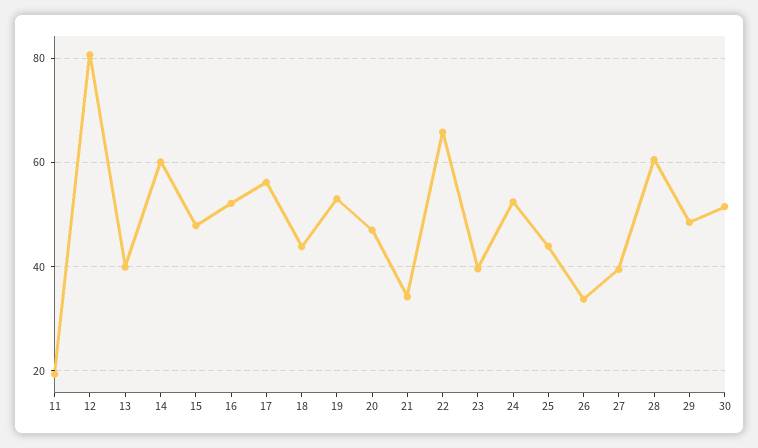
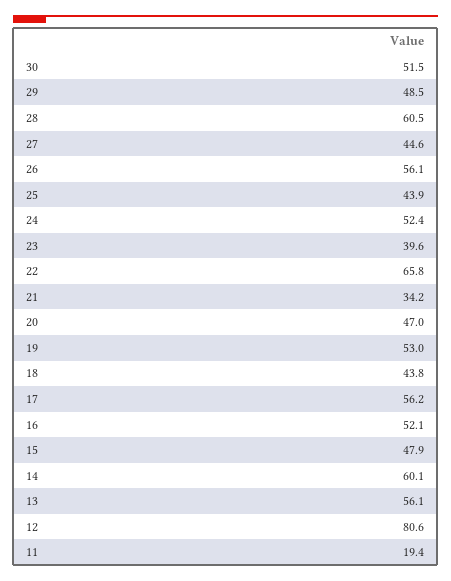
13: 40 -> 56.1
26: 34 -> 56.1
27: 40 -> 44.6

